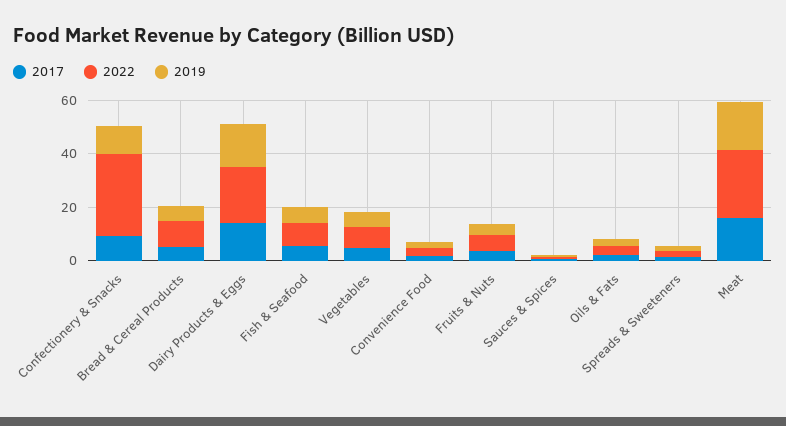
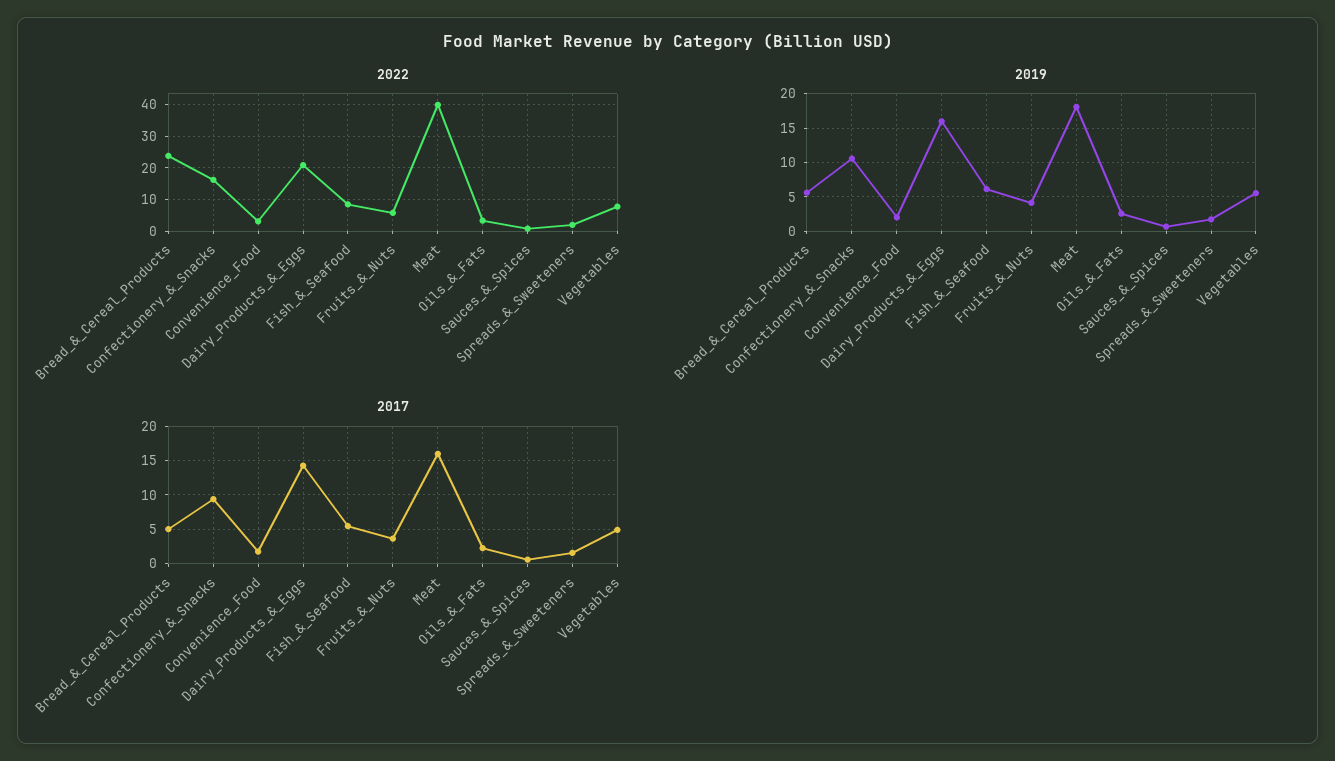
2022, Confectionery & Snacks: 30 -> 16
2022, Bread & Cereal Products: 10 -> 24
2022, Meat: 25 -> 40

